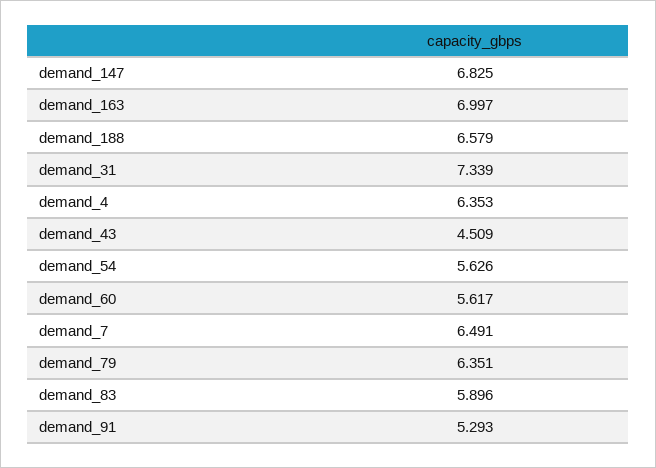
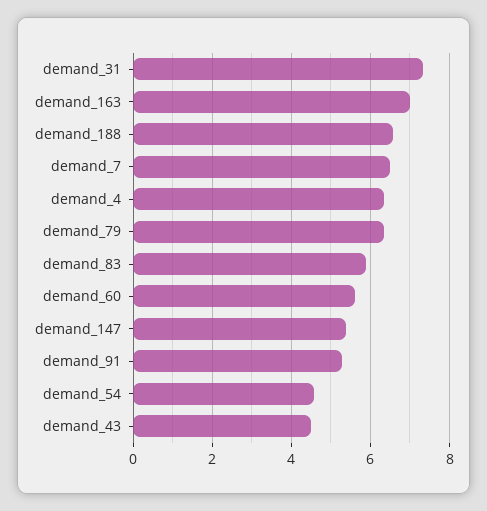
demand_147: 6.825 -> 5.4
demand_54: 5.626 -> 4.6

